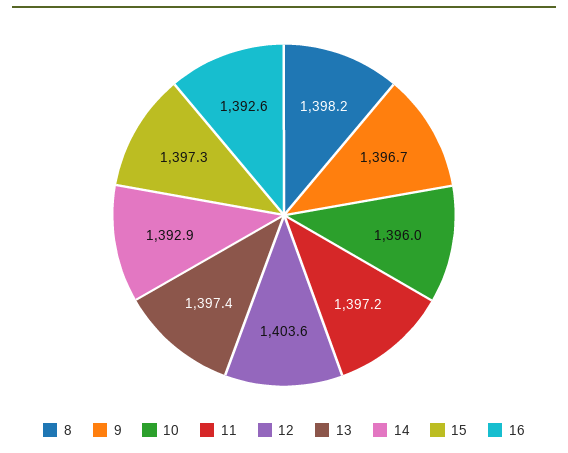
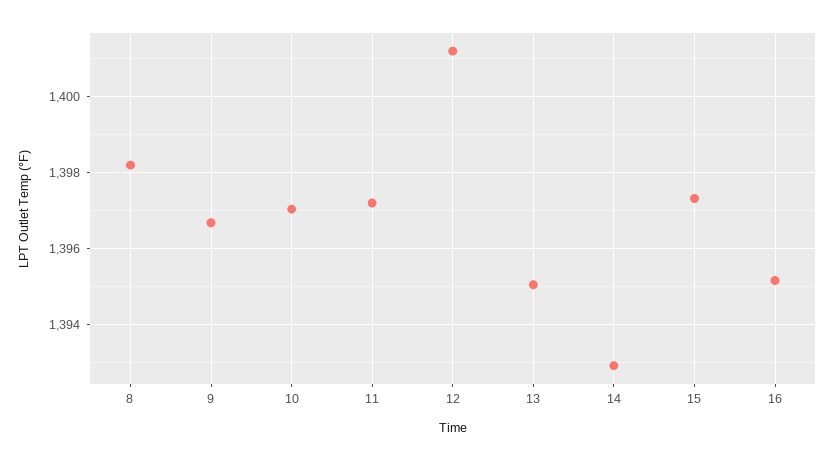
10: 1396 -> 1397
12: 1403.6 -> 1401.2
13: 1397.4 -> 1395
16: 1392.6 -> 1395.2

